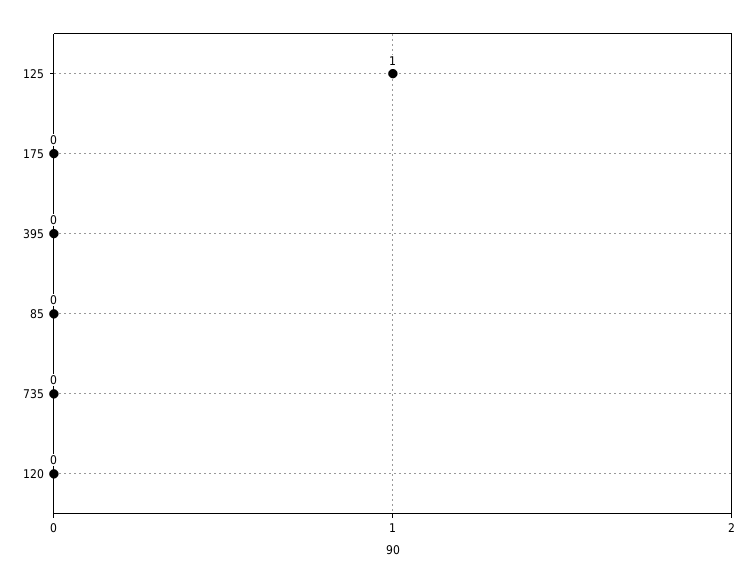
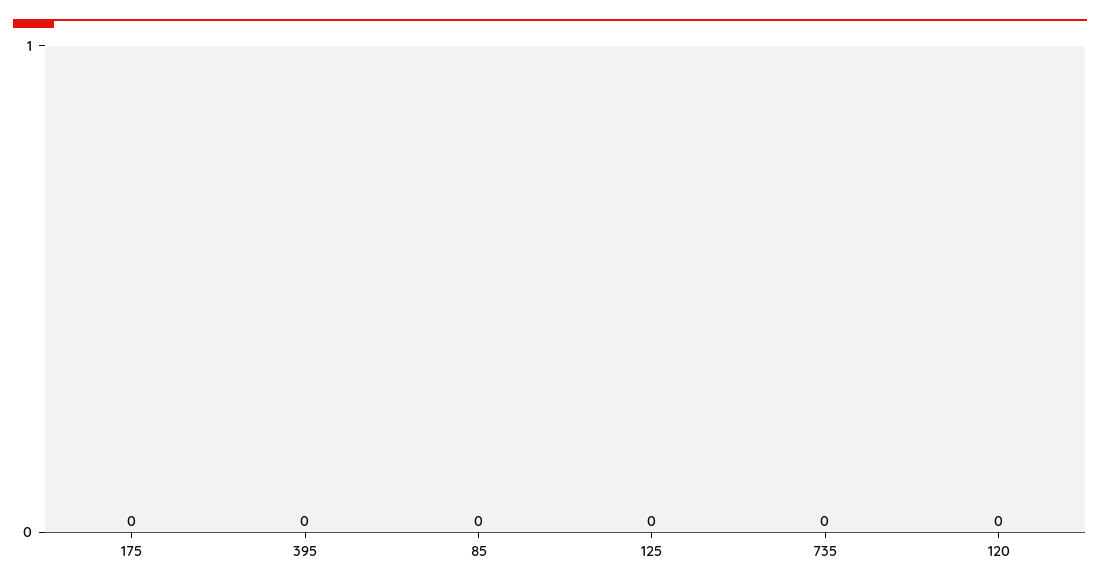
125: 1 -> 0

